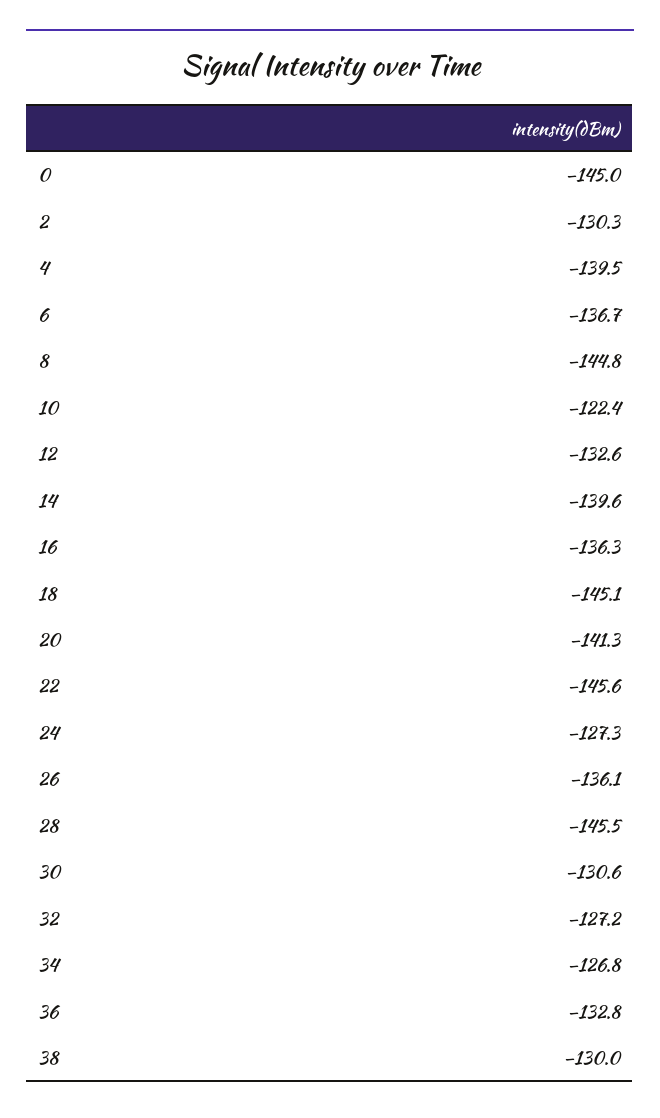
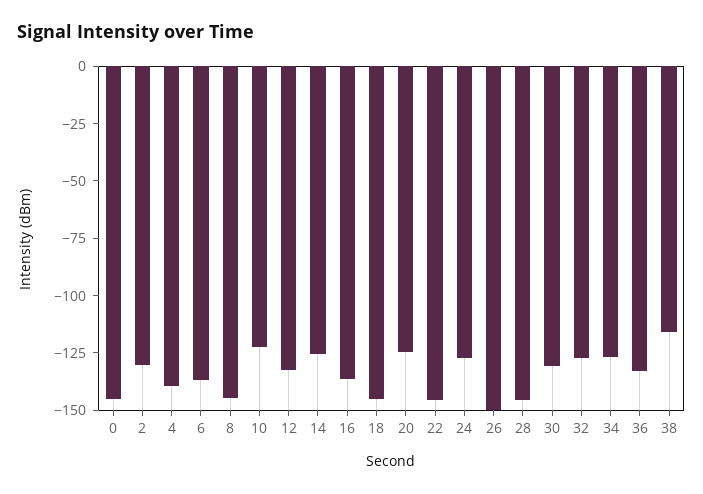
14: -139.6 -> -125
20: -141.3 -> -125
26: -136.1 -> -150
38: -130 -> -115

